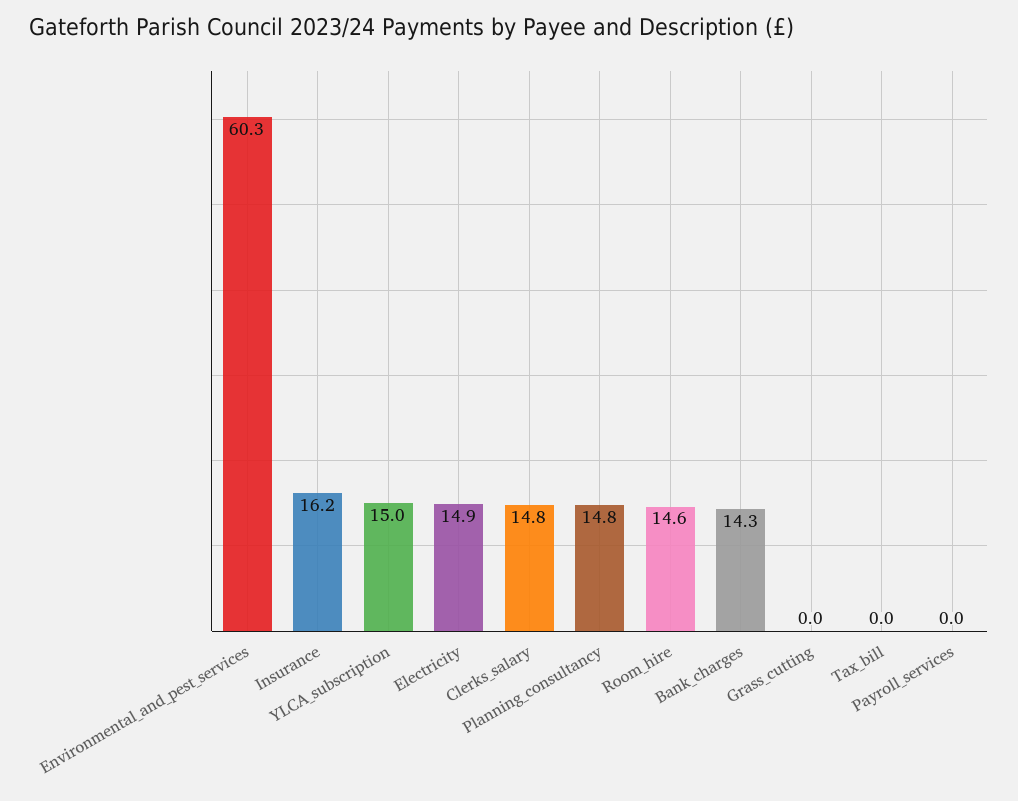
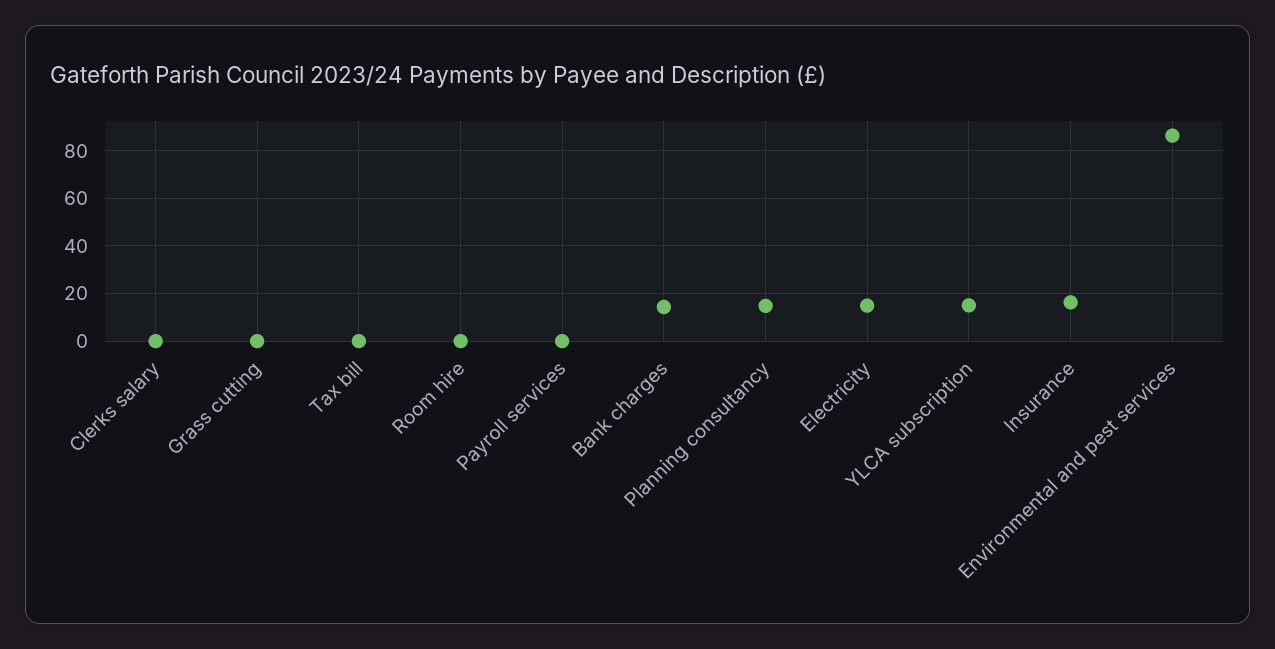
Environmental_and_pest_services: 60.3 -> 85
Clerks_salary: 14.8 -> 0
Room_hire: 14.6 -> 0

